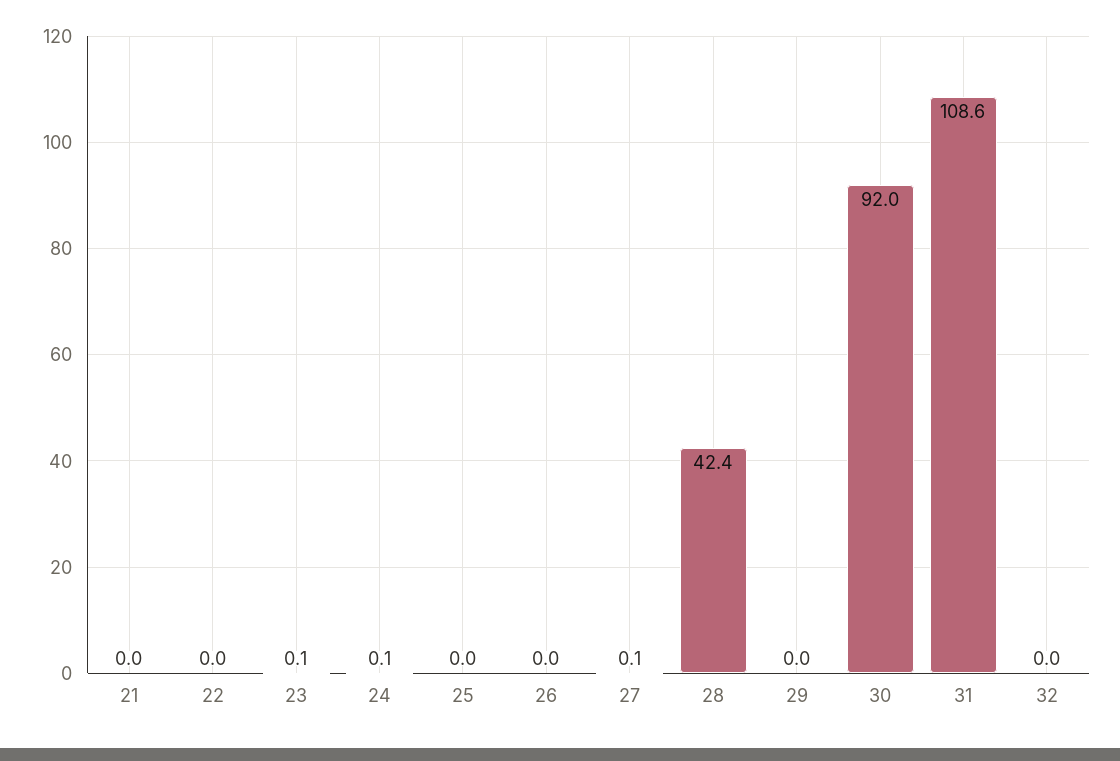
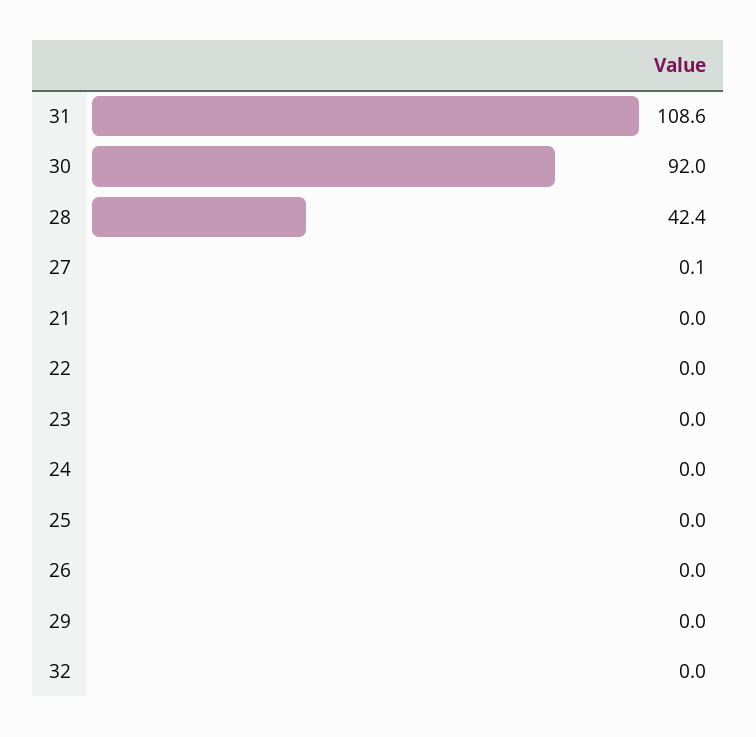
23: 0.1 -> 0
24: 0.1 -> 0

